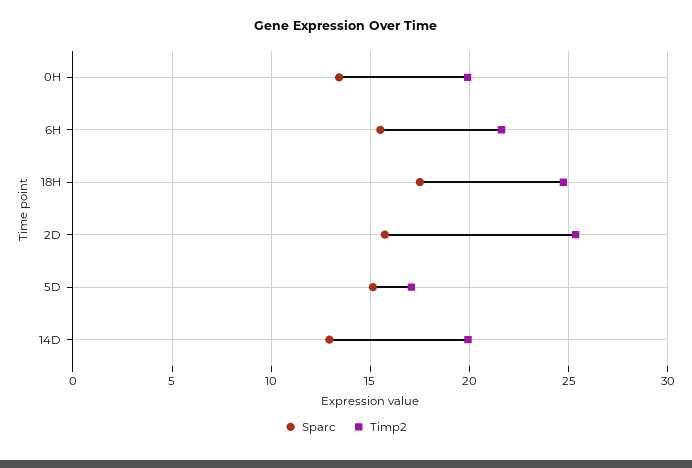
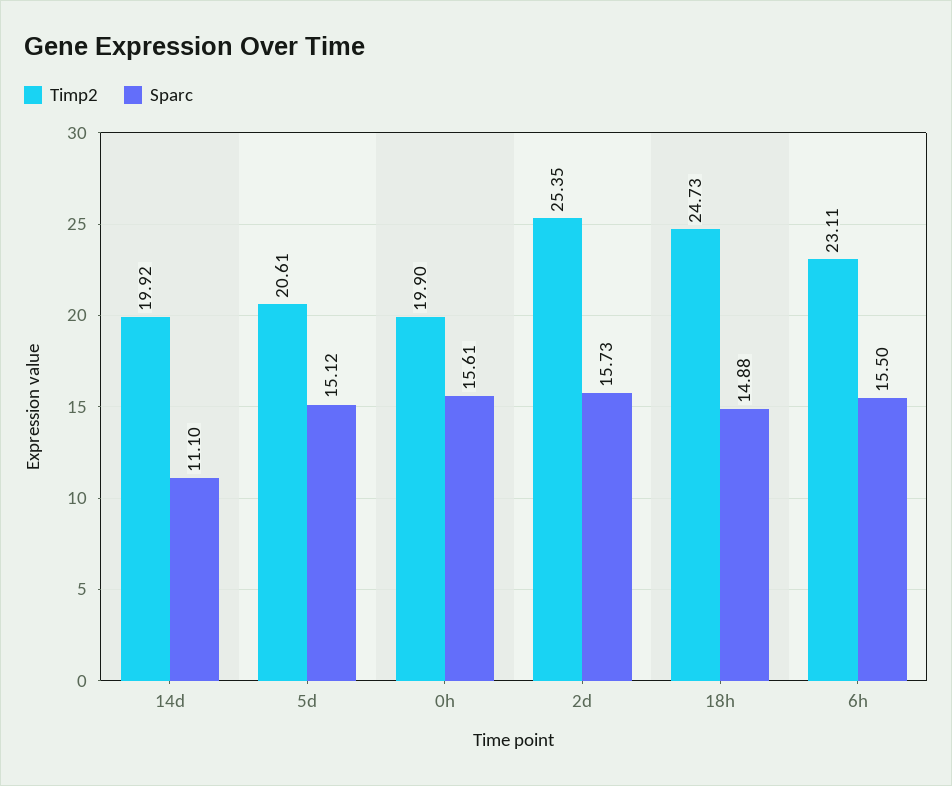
Sparc, 0H: 13.5 -> 15.61
Timp2, 6H: 21.5 -> 23.11
Sparc, 18H: 17.5 -> 14.88
Timp2, 5D: 17 -> 20.61
Sparc, 14D: 13 -> 11.1

